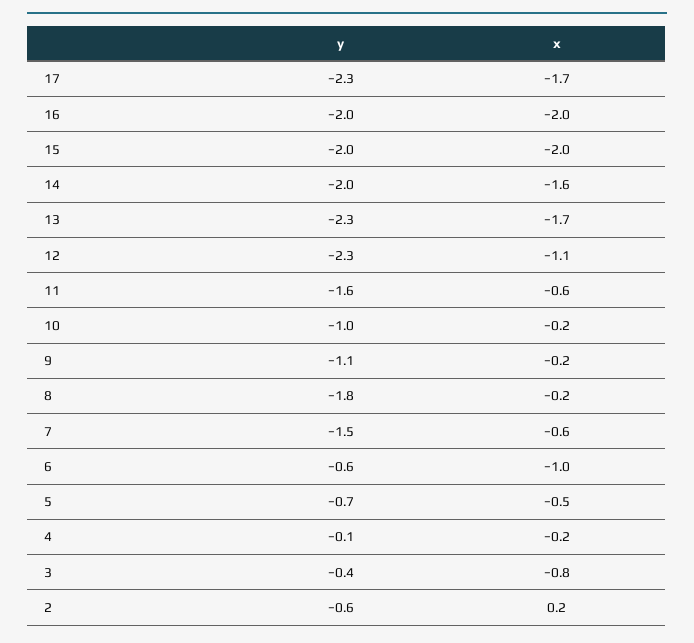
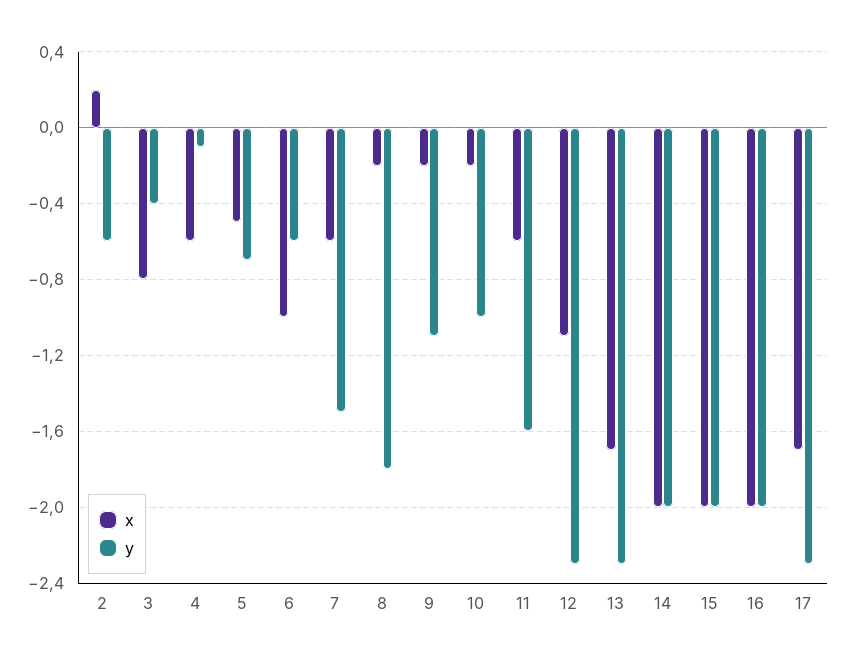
x, 14: -1.6 -> -2
x, 4: -0.2 -> -0.6

